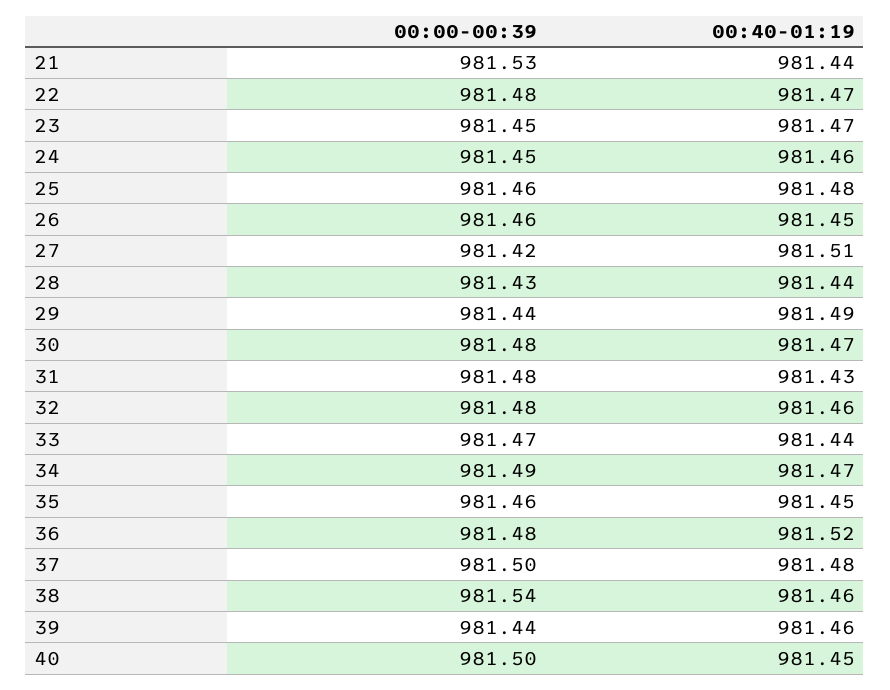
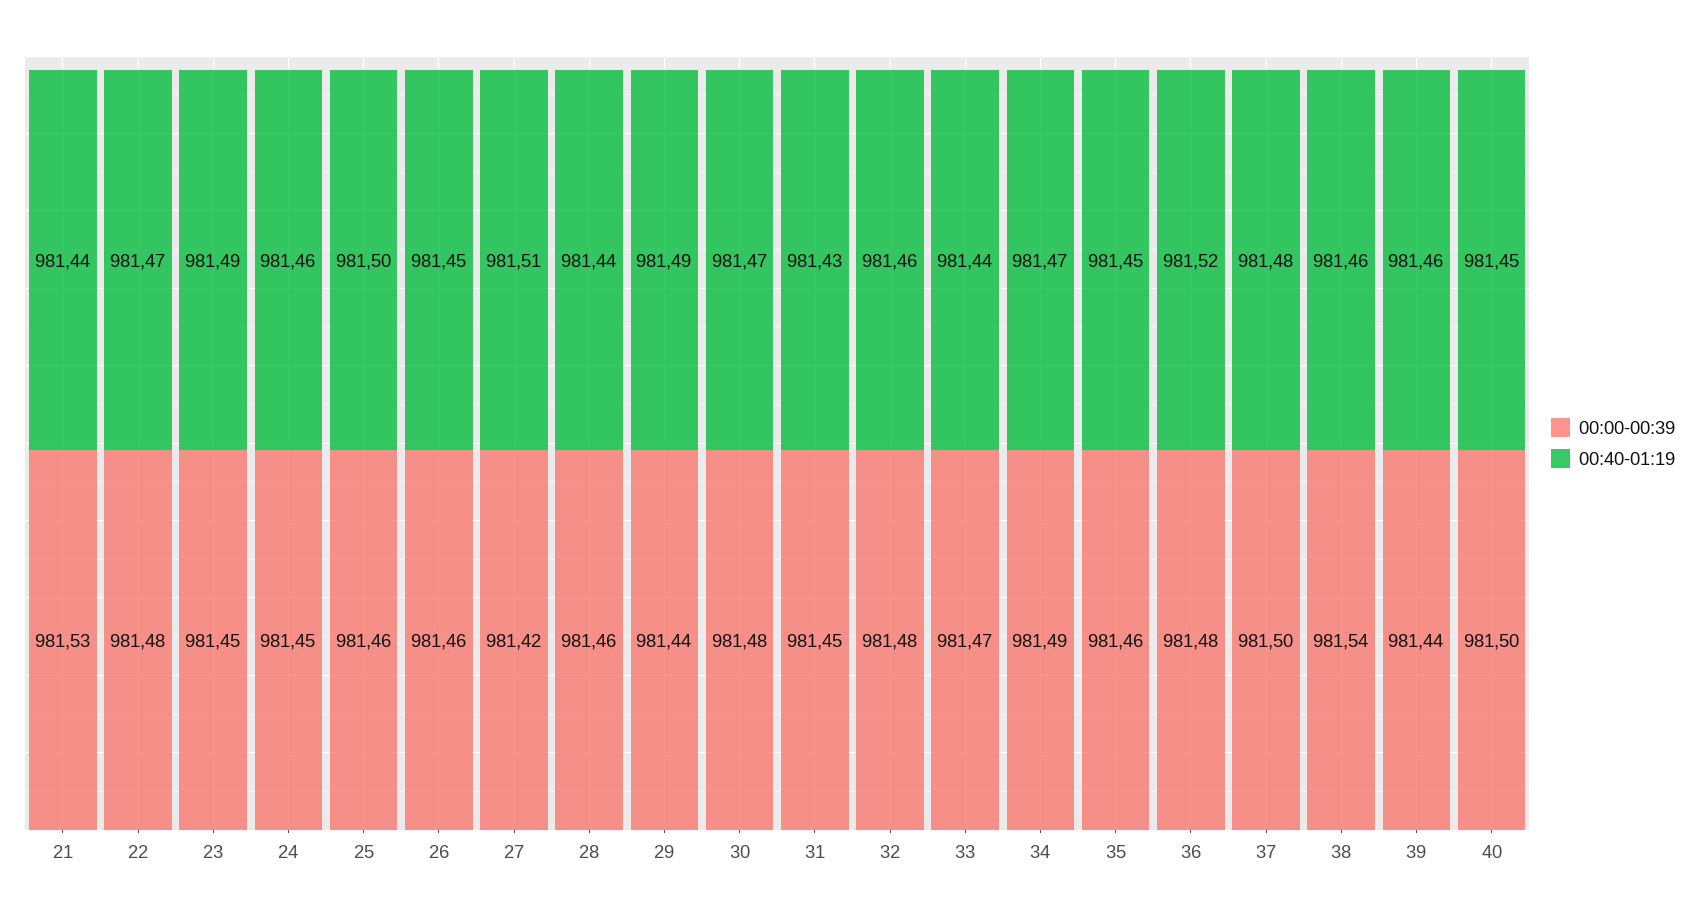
00:40-01:19, 23: 981.47 -> 981.49
00:40-01:19, 25: 981.48 -> 981.5
00:00-00:39, 28: 981.43 -> 981.46
00:00-00:39, 31: 981.48 -> 981.45

